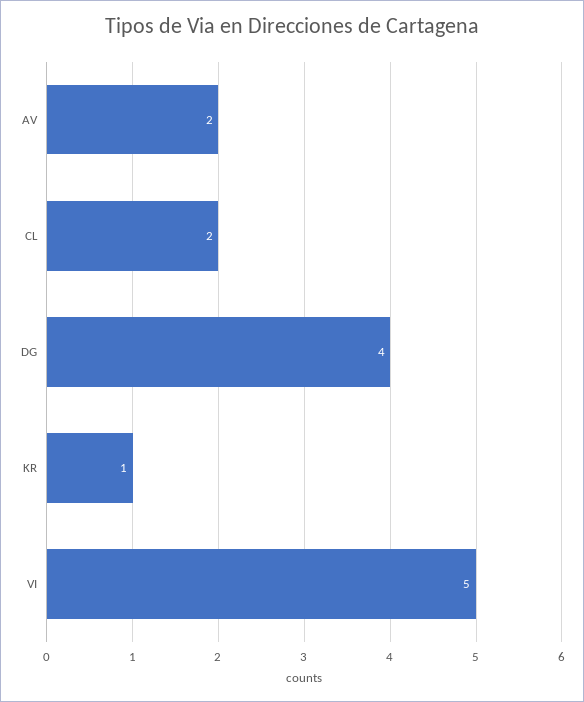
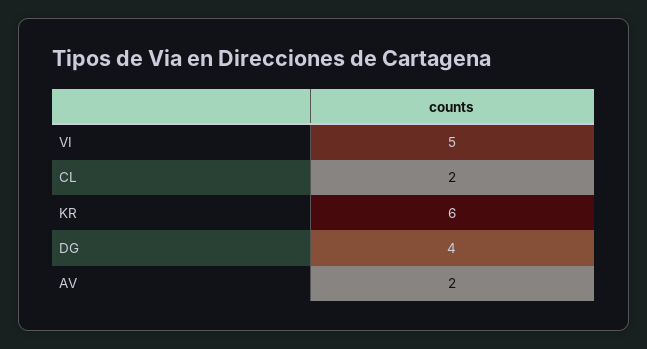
KR: 1 -> 6

